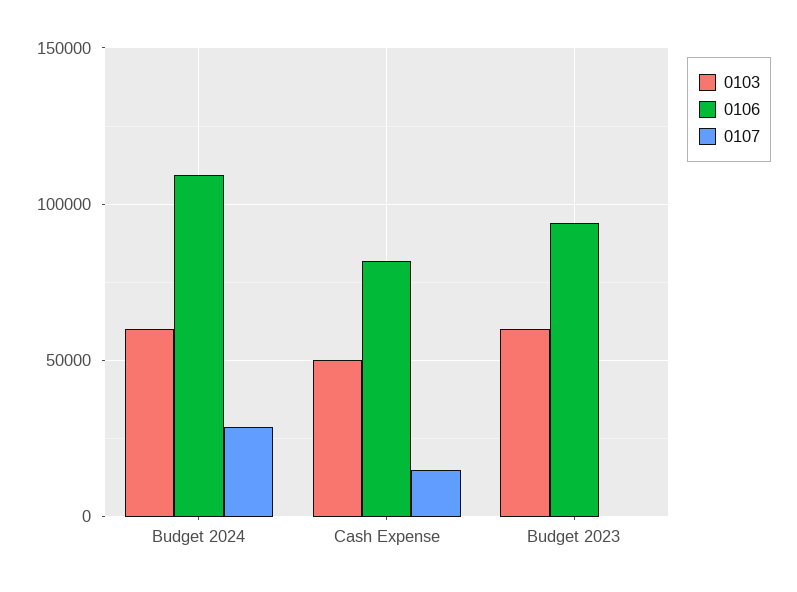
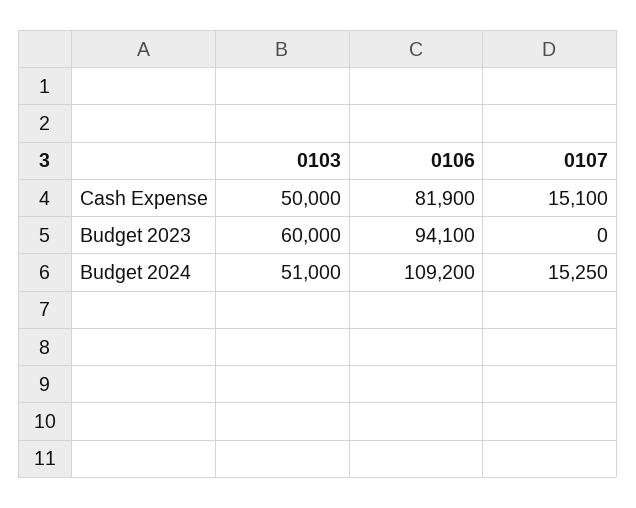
0103, Budget 2024: 60000 -> 51000
0107, Budget 2024: 30000 -> 15250

